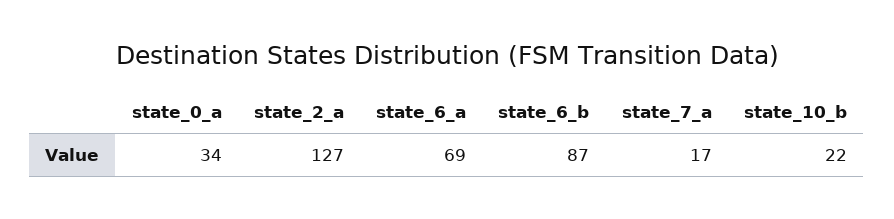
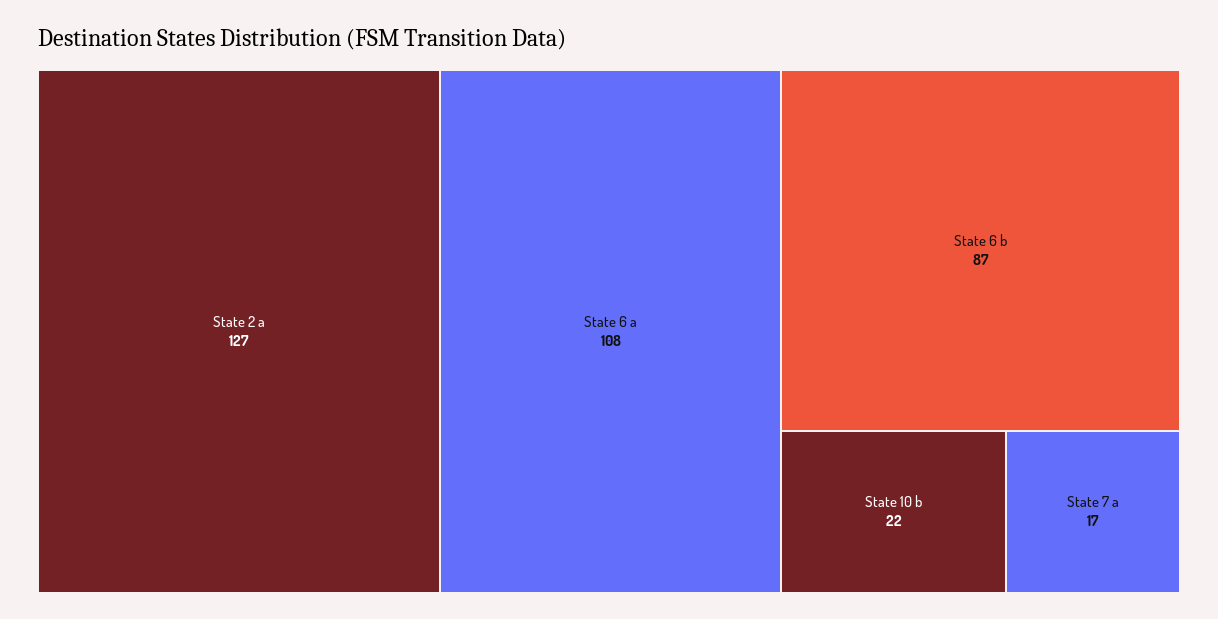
state_0_a: 34 -> none
state_6_a: 69 -> 108

